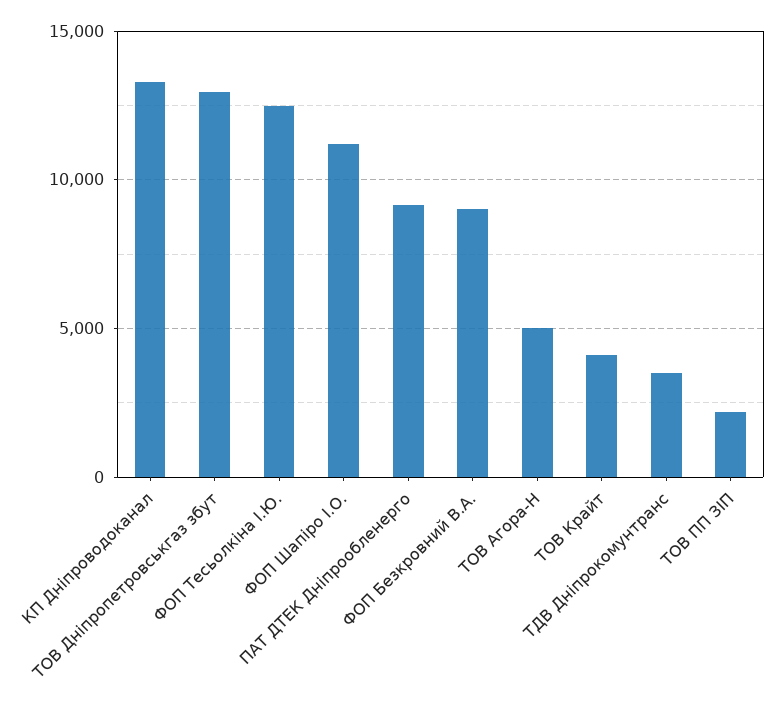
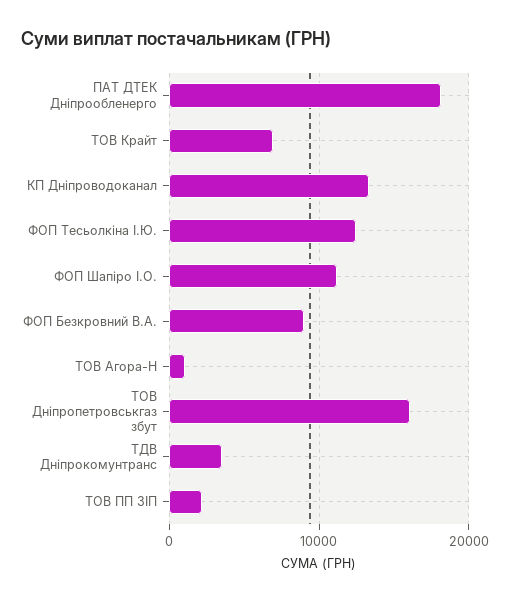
ТОВ Дніпропетровськгаз збут: 13000 -> 16000
ПАТ ДТЕК Дніпрообленерго: 9000 -> 18000
ТОВ Агора-Н: 5000 -> 1000
ТОВ Крайт: 4000 -> 7000

